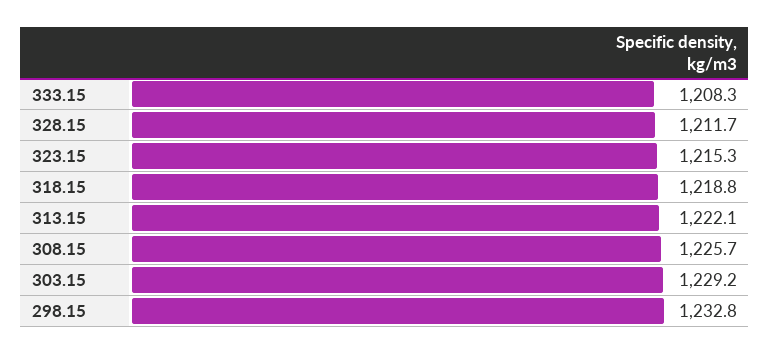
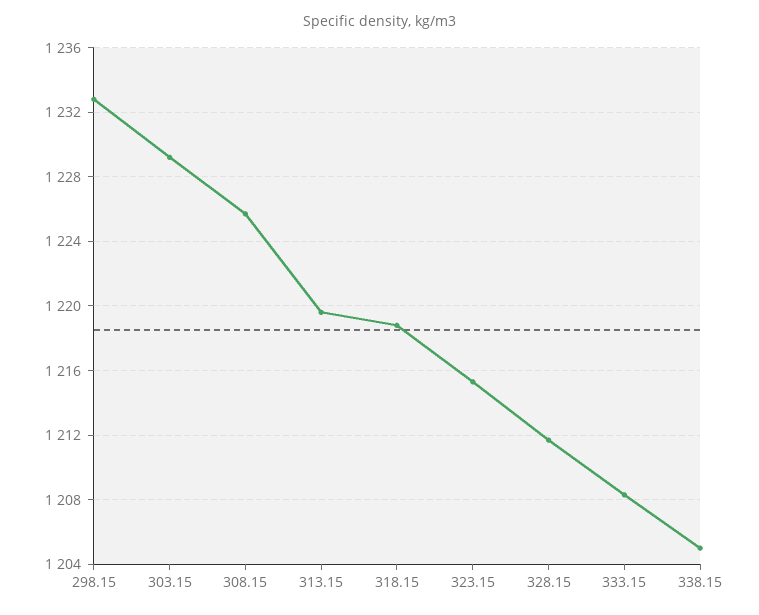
313.15: 1222.1 -> 1219.5
338.15: none -> 1205

